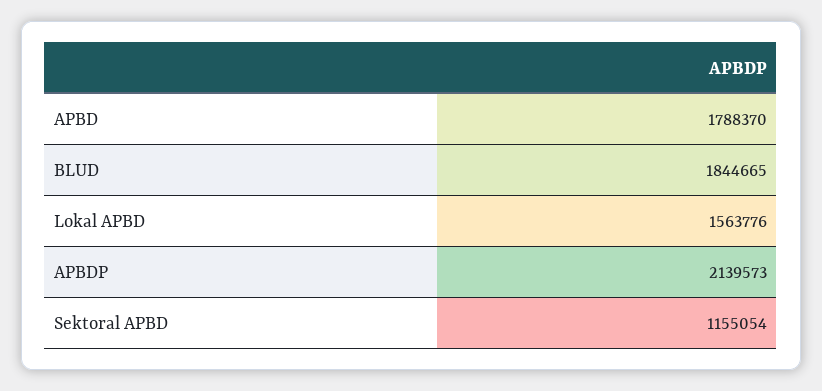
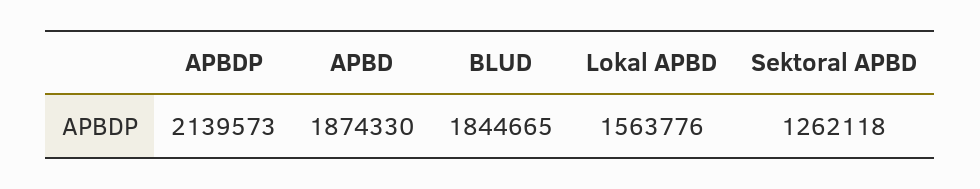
APBD: 1788370 -> 1874330
Sektoral APBD: 1155054 -> 1262118

